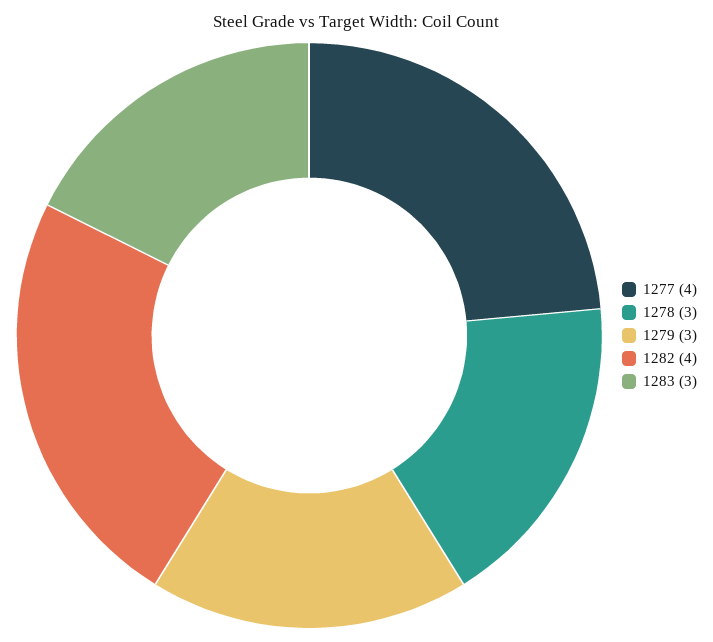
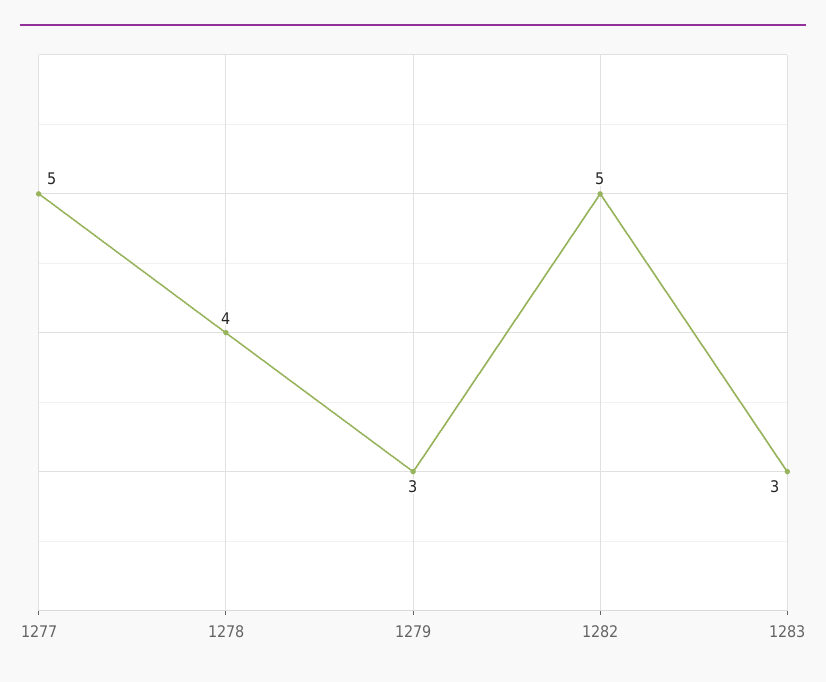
1277: 4 -> 5
1278: 3 -> 4
1282: 4 -> 5

